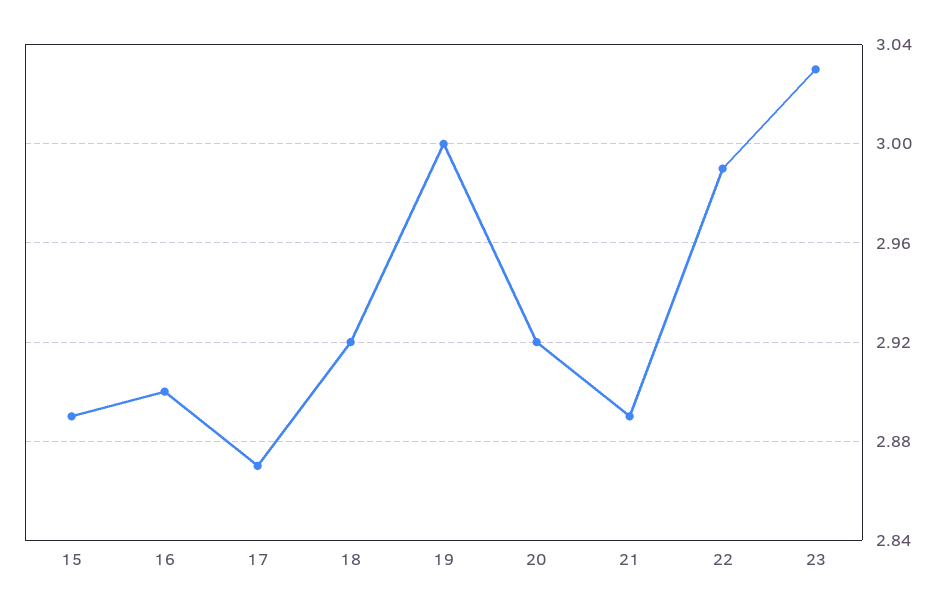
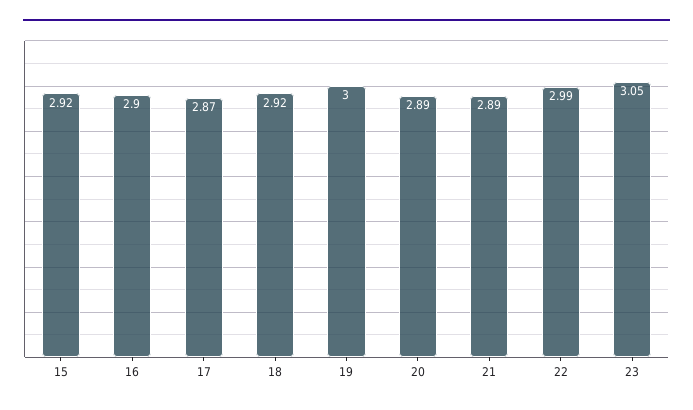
15: 2.89 -> 2.92
20: 2.92 -> 2.89
23: 3.03 -> 3.05

